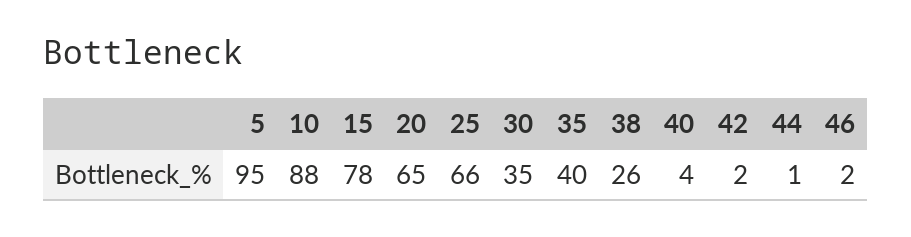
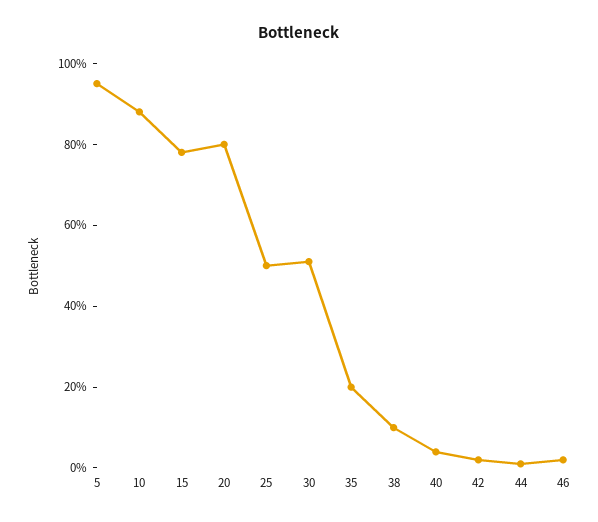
20: 65 -> 80
25: 66 -> 50
30: 35 -> 50
35: 40 -> 20
38: 26 -> 10

